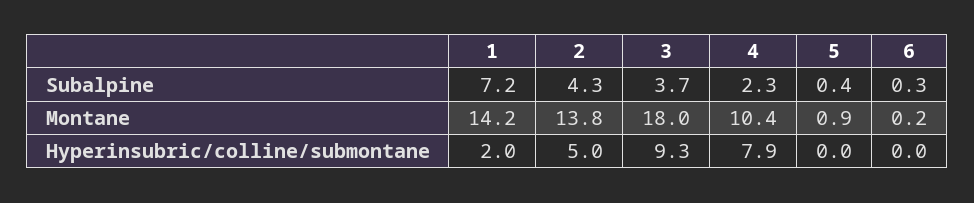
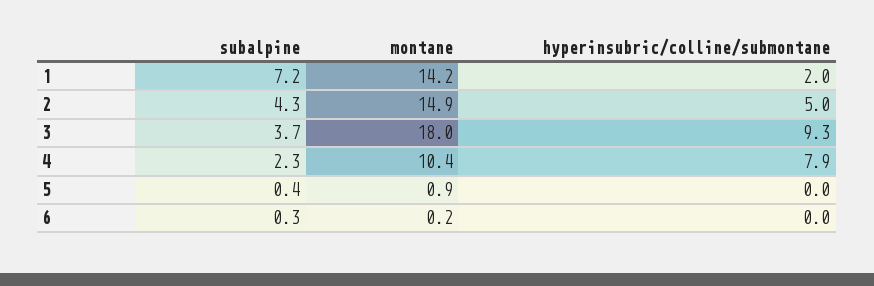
2, Montane: 13.8 -> 14.9

